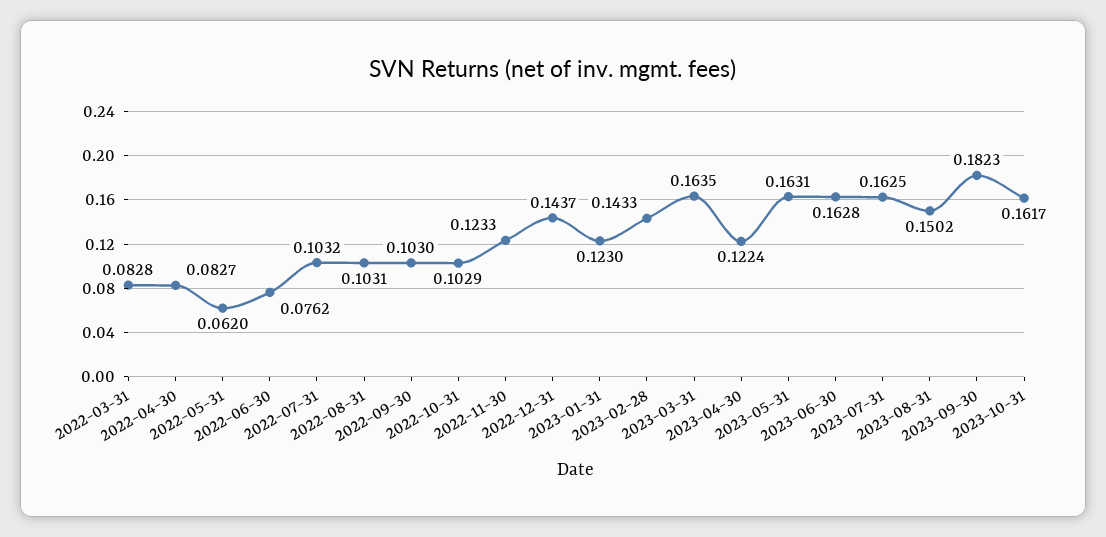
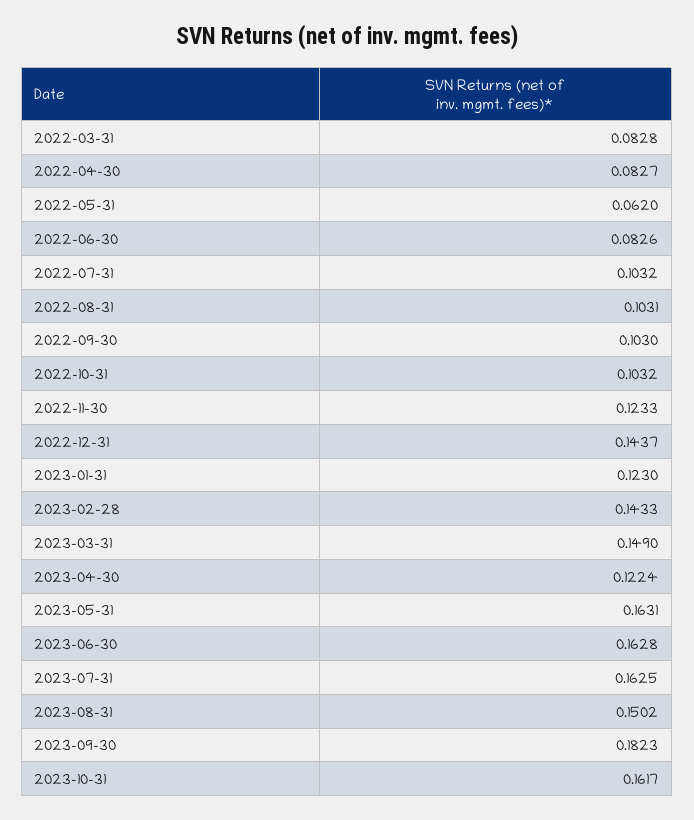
2022-06-30: 0.0762 -> 0.0826
2022-10-31: 0.1029 -> 0.1032
2023-03-31: 0.1635 -> 0.149

